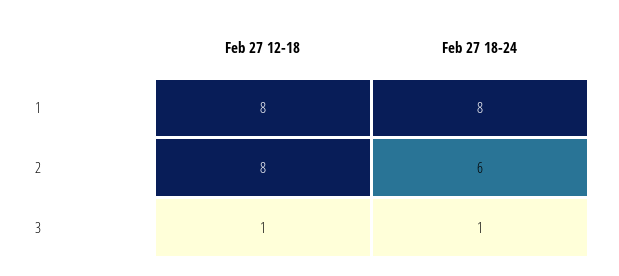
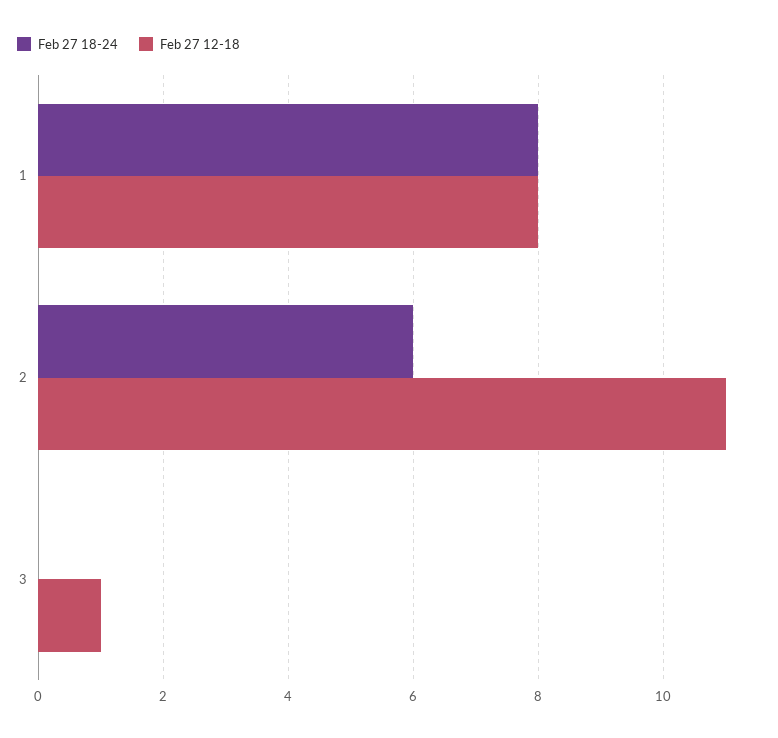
Feb 27 12-18, 2: 8 -> 11
Feb 27 18-24, 3: 1 -> 0

